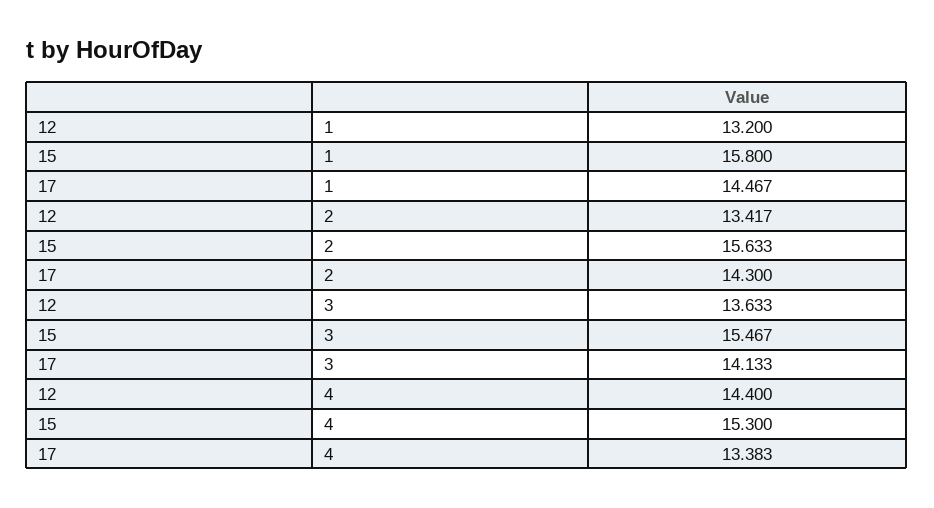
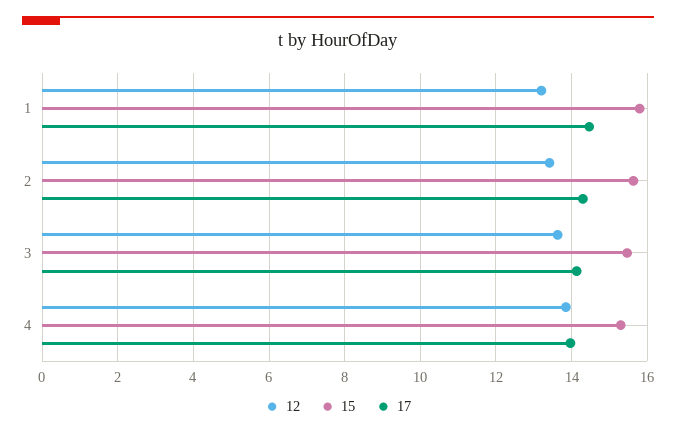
12, 4: 14.4 -> 13.8
17, 4: 13.383 -> 14

